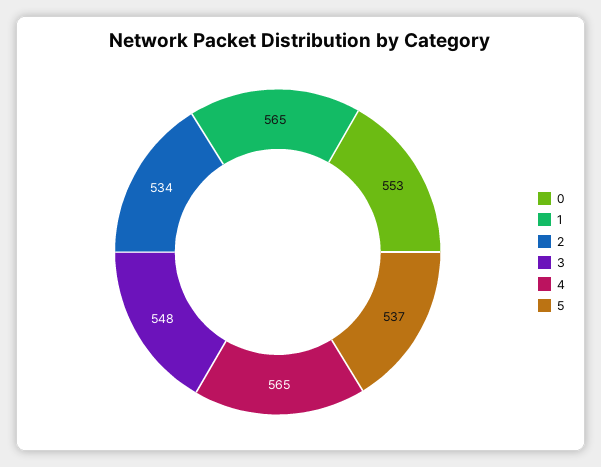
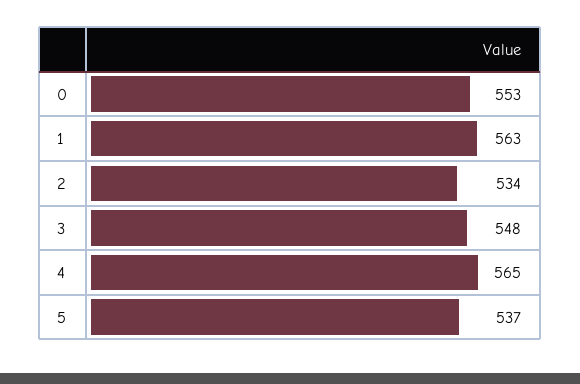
1: 565 -> 563

